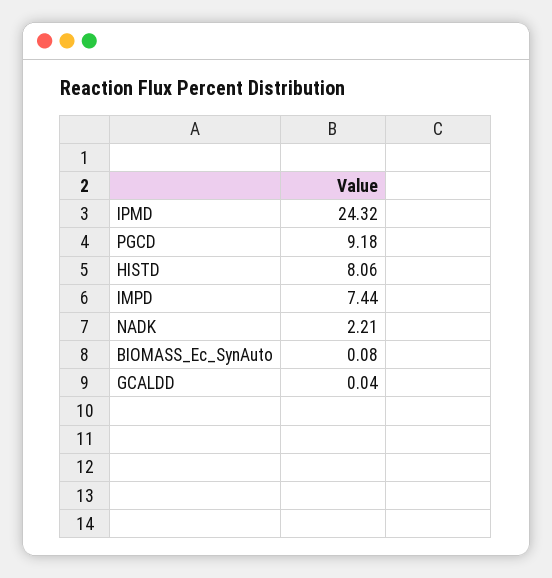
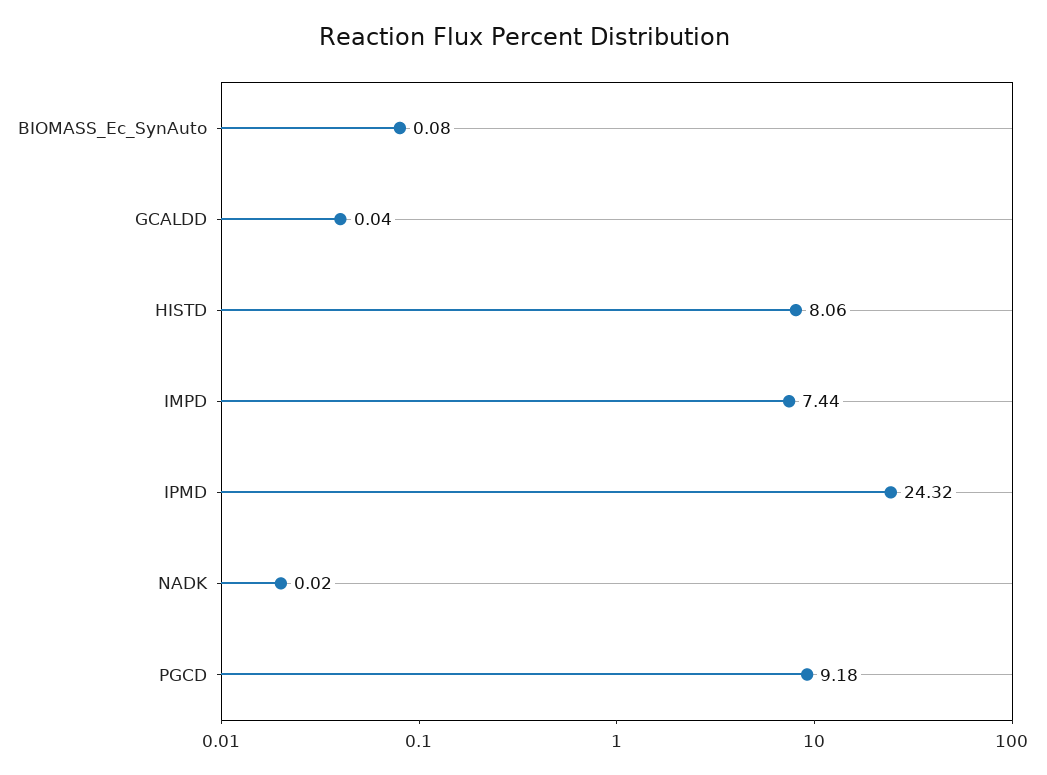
NADK: 2.21 -> 0.02

